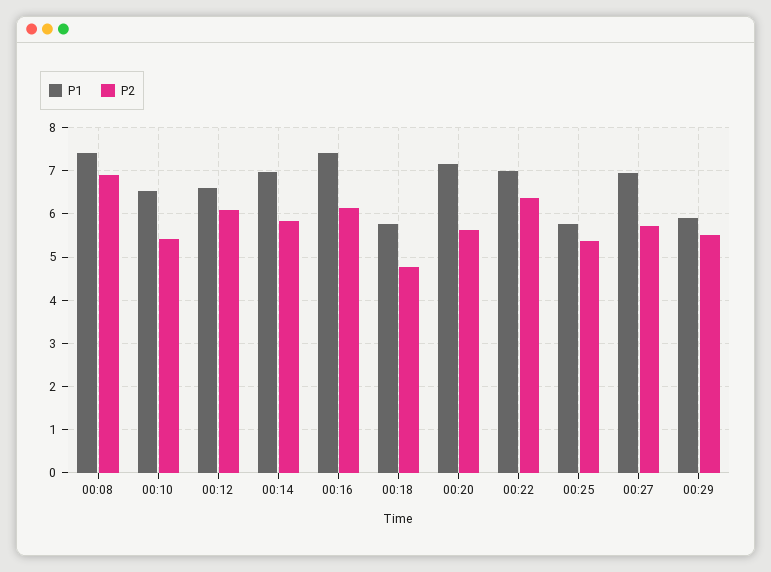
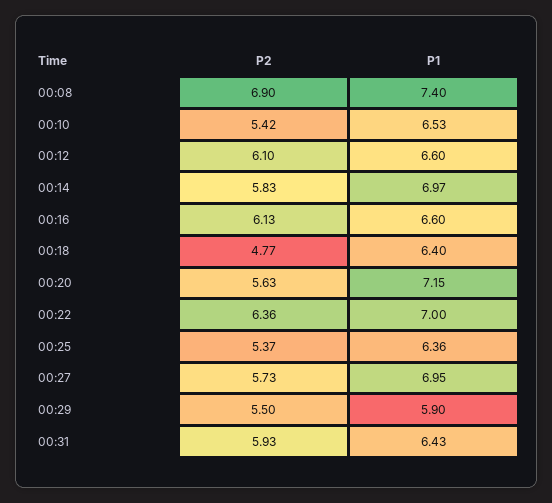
P1, 00:16: 7.4 -> 6.6
P1, 00:18: 5.8 -> 6.4
P1, 00:25: 5.8 -> 6.36
P2, 00:31: none -> 5.93
P1, 00:31: none -> 6.43

